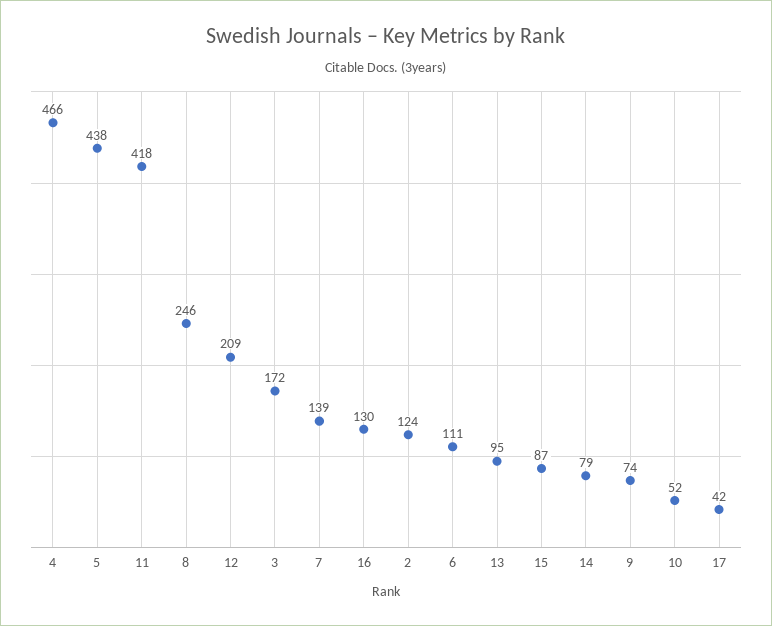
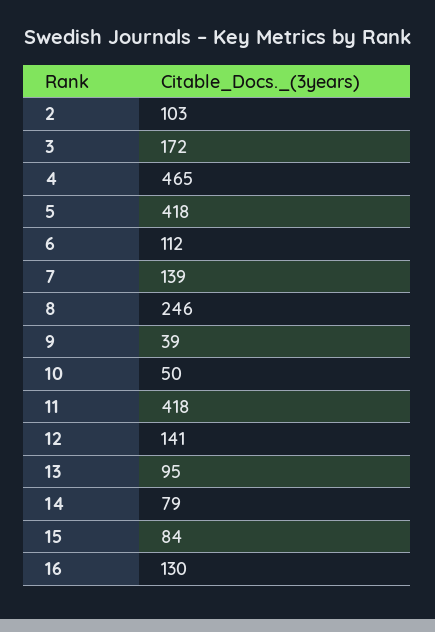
4: 466 -> 465
5: 438 -> 418
12: 209 -> 141
2: 124 -> 103
6: 111 -> 112
15: 87 -> 84
9: 74 -> 39
10: 52 -> 50
17: 42 -> none

